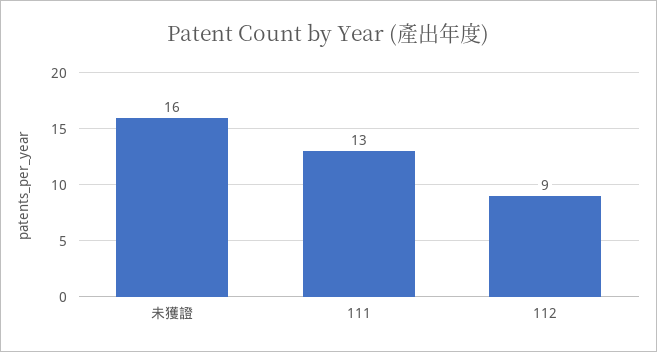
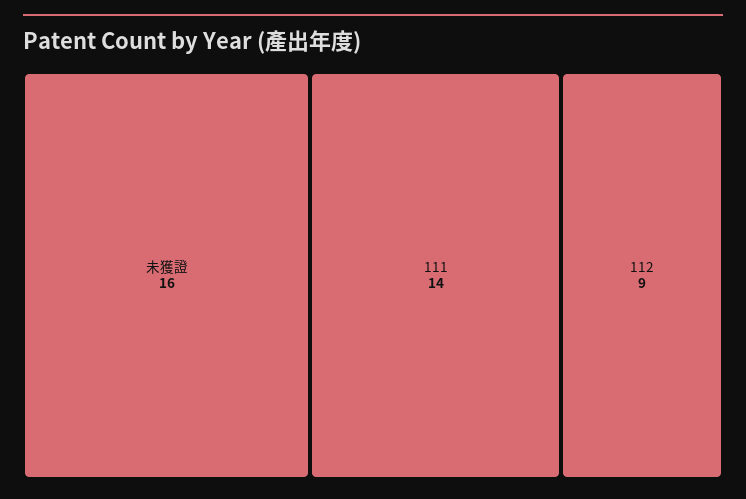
111: 13 -> 14

